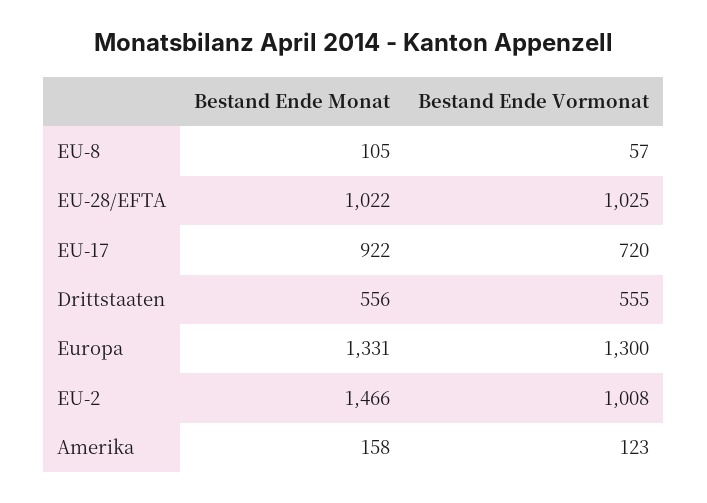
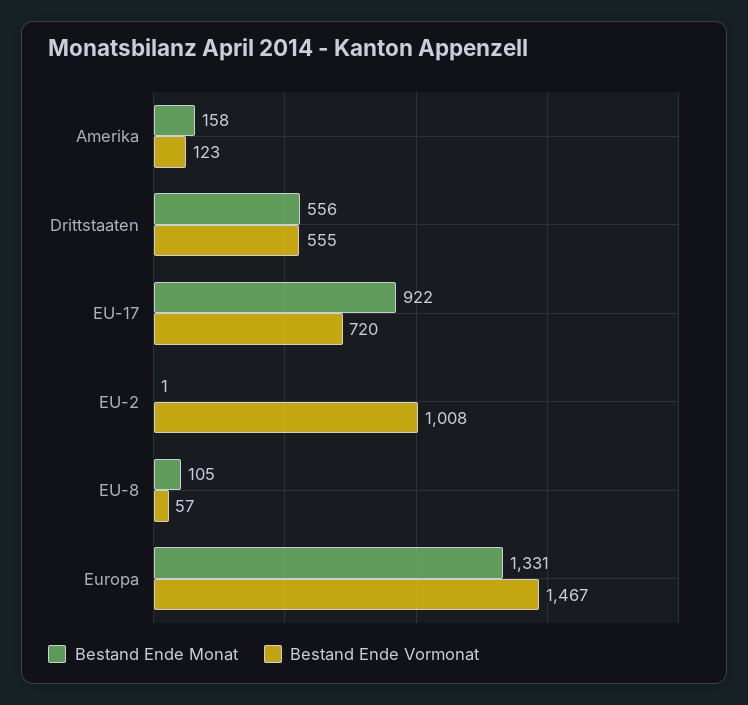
Bestand Ende Monat, EU-28/EFTA: 1022 -> none
Bestand Ende Vormonat, EU-28/EFTA: 1025 -> none
Bestand Ende Vormonat, Europa: 1300 -> 1467
Bestand Ende Monat, EU-2: 1466 -> 1

